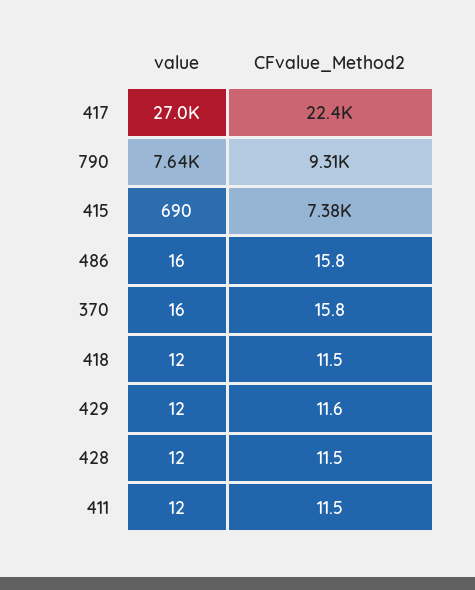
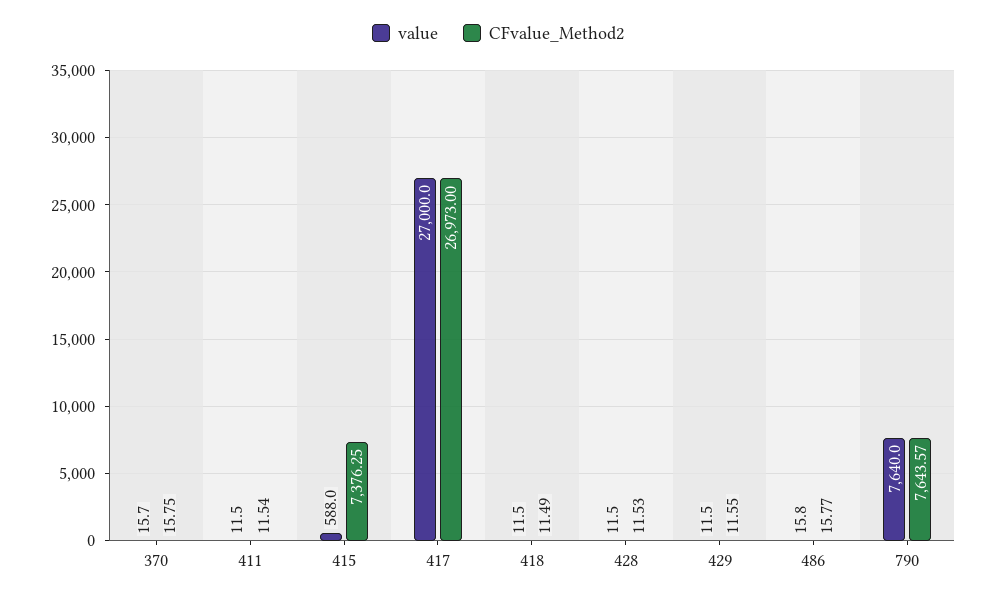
CFvalue_Method2, 417: 22400 -> 26973
CFvalue_Method2, 790: 9310 -> 7643.57
value, 415: 690 -> 588

